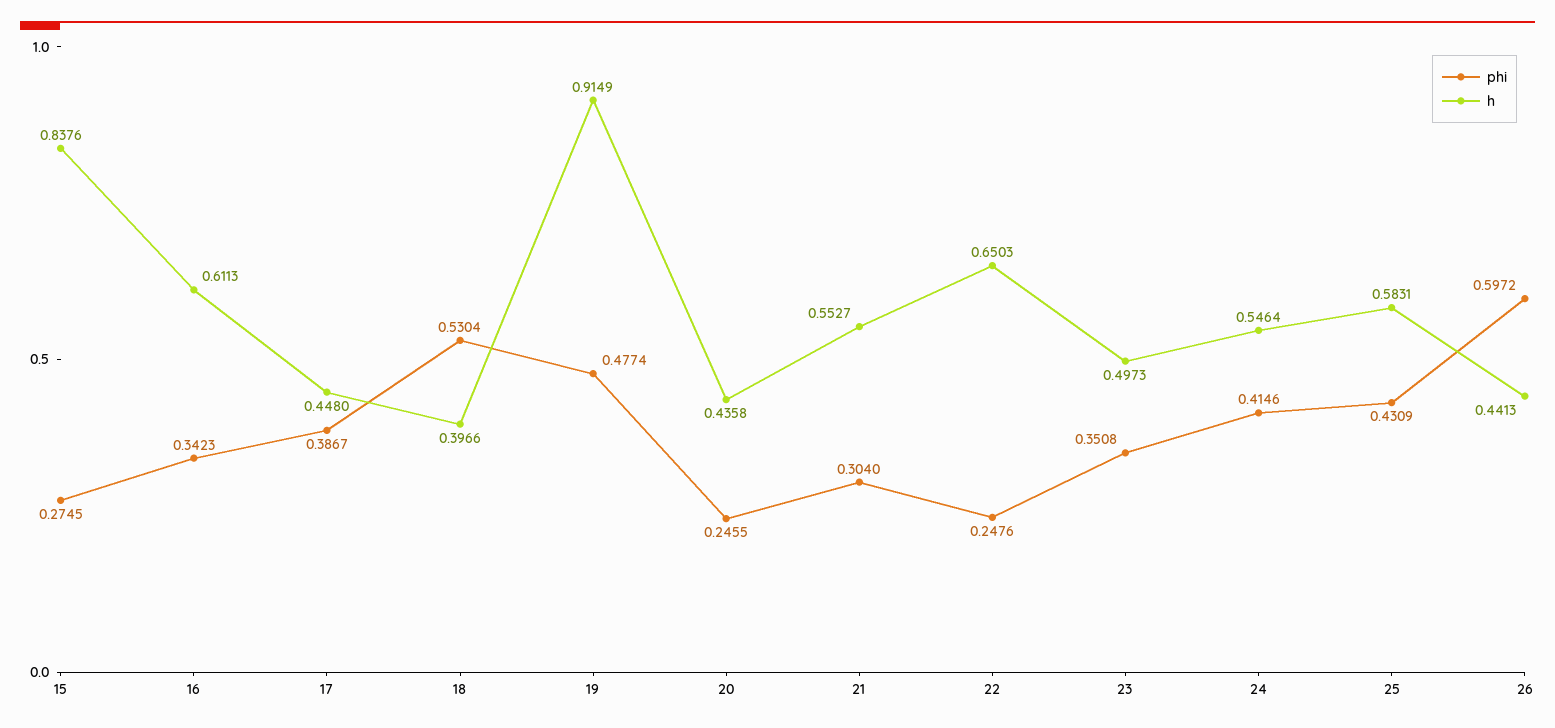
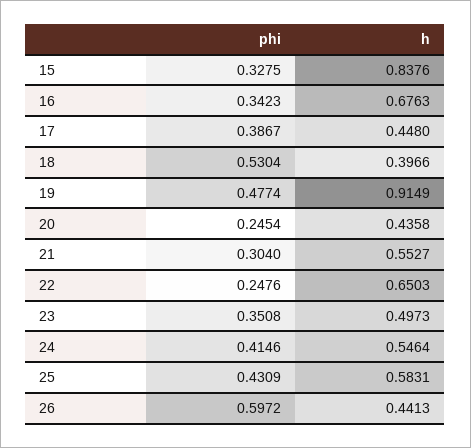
phi, 15: 0.2745 -> 0.3275
h, 16: 0.6113 -> 0.6763
phi, 20: 0.2455 -> 0.2454

